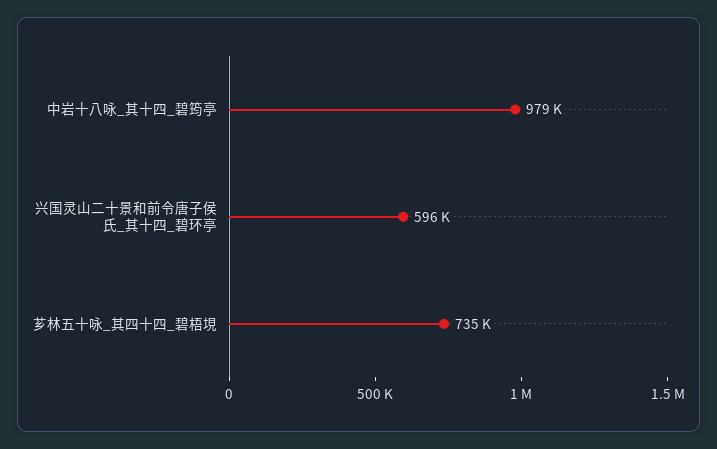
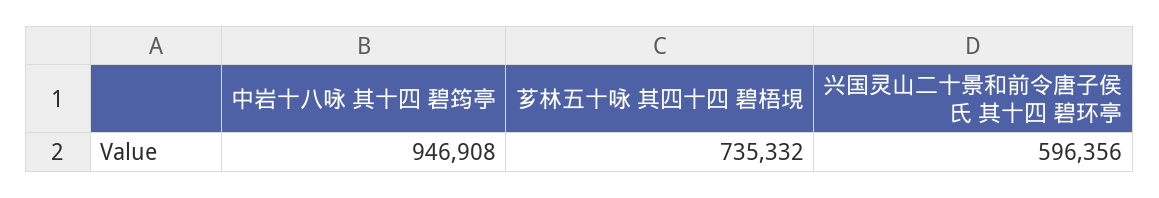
中岩十八咏_其十四_碧筠亭: 979000 -> 946908

